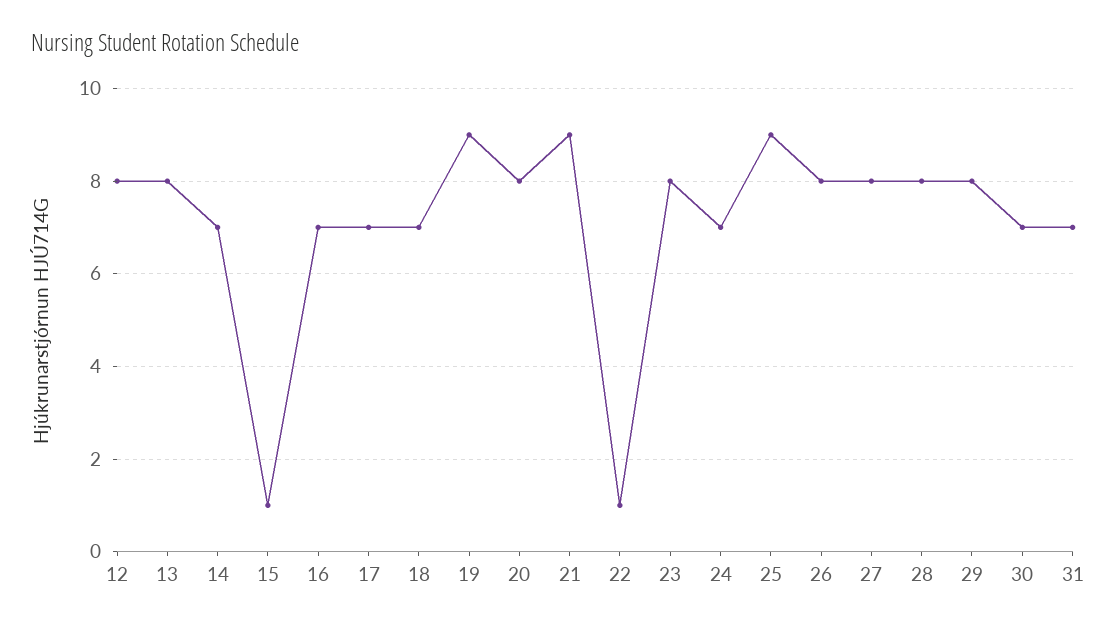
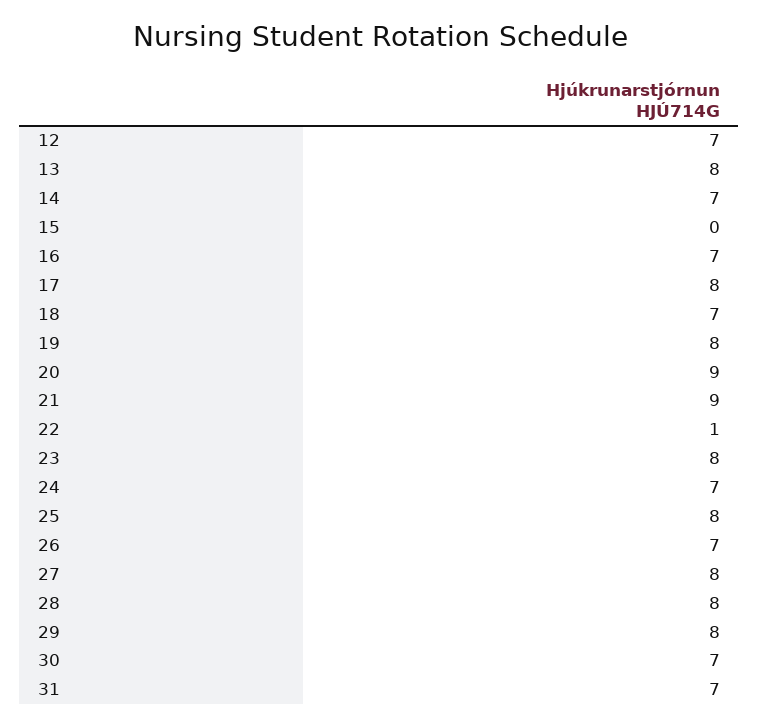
12: 8 -> 7
15: 1 -> 0
17: 7 -> 8
19: 9 -> 8
20: 8 -> 9
25: 9 -> 8
26: 8 -> 7

